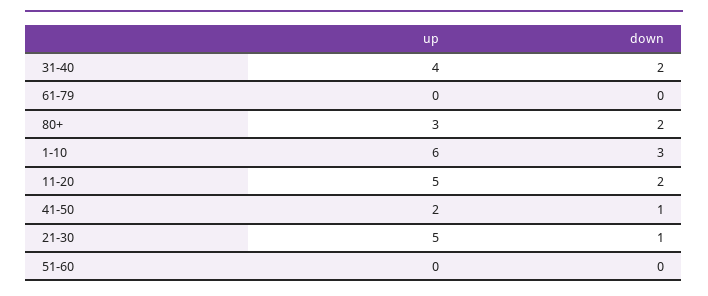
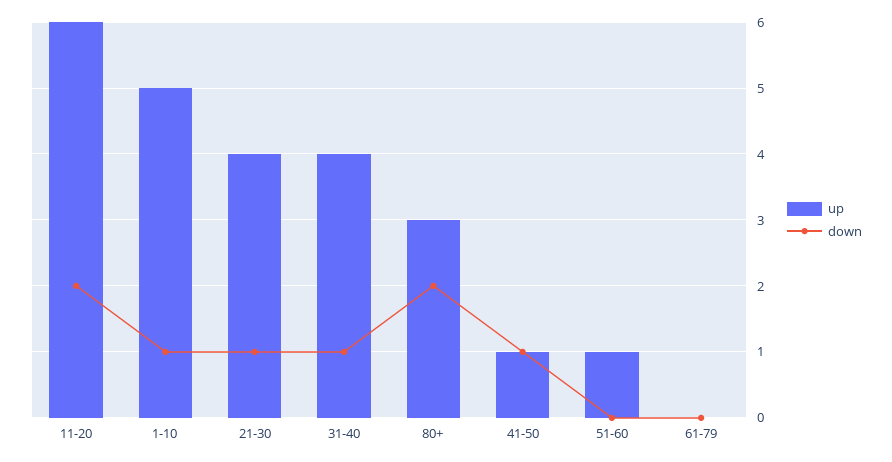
down, 31-40: 2 -> 1
up, 1-10: 6 -> 5
down, 1-10: 3 -> 1
up, 11-20: 5 -> 6
up, 41-50: 2 -> 1
up, 21-30: 5 -> 4
up, 51-60: 0 -> 1

